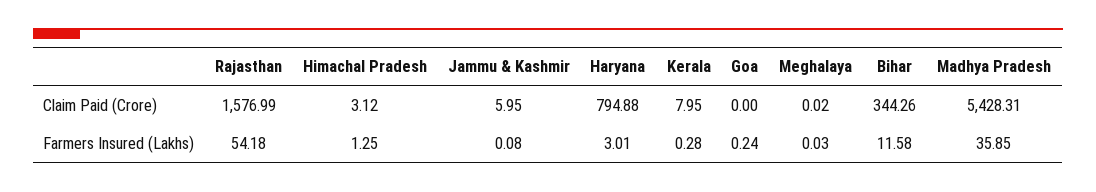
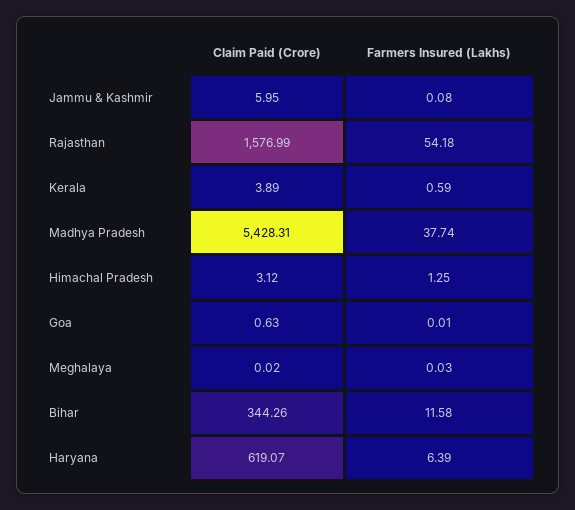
Haryana, Claim Paid (Crore): 794.88 -> 619.07
Kerala, Claim Paid (Crore): 7.95 -> 3.89
Goa, Claim Paid (Crore): 0 -> 0.63
Haryana, Farmers Insured (Lakhs): 3.01 -> 6.39
Kerala, Farmers Insured (Lakhs): 0.28 -> 0.59
Goa, Farmers Insured (Lakhs): 0.24 -> 0.01
Madhya Pradesh, Farmers Insured (Lakhs): 35.85 -> 37.74

